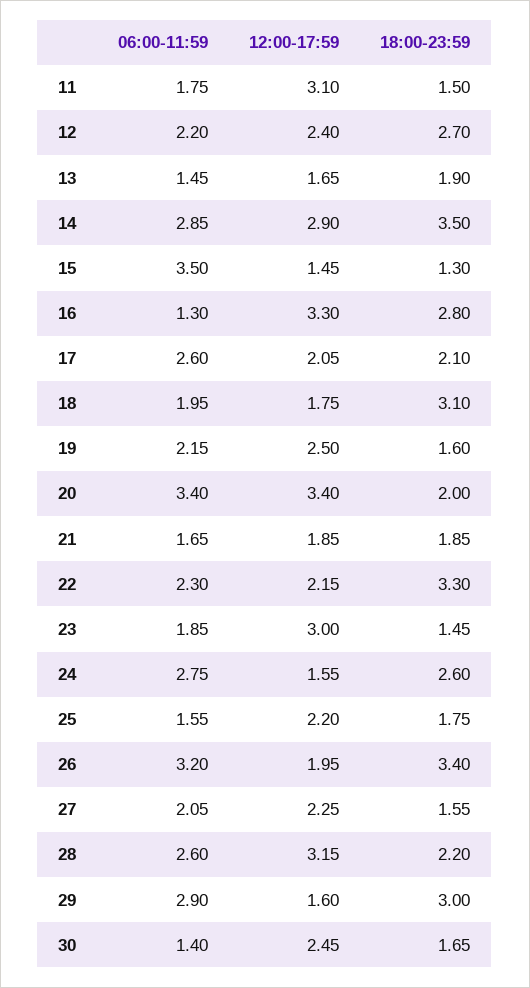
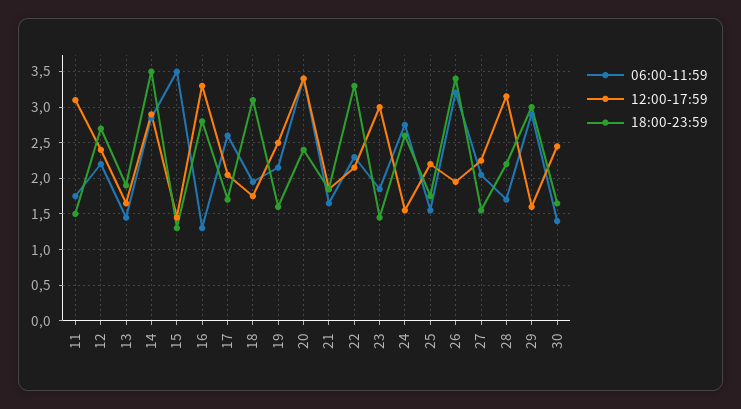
18:00-23:59, 17: 2.1 -> 1.7
18:00-23:59, 20: 2 -> 2.4
06:00-11:59, 28: 2.6 -> 1.7

